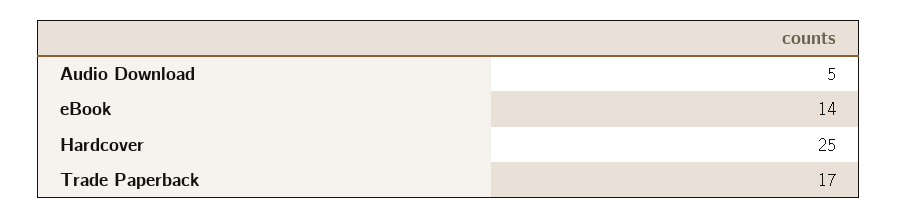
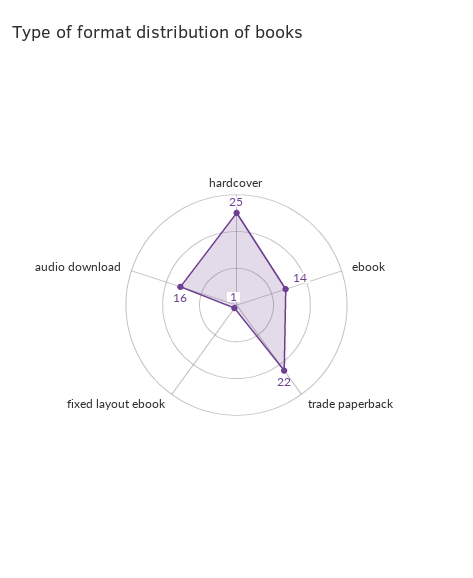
Audio Download: 5 -> 16
Trade Paperback: 17 -> 22
fixed layout ebook: none -> 1

